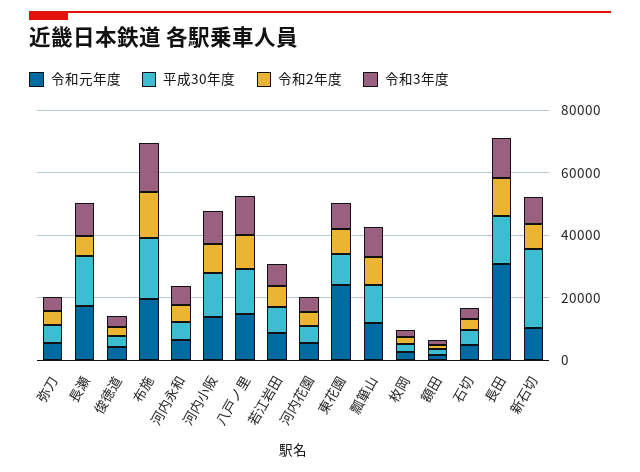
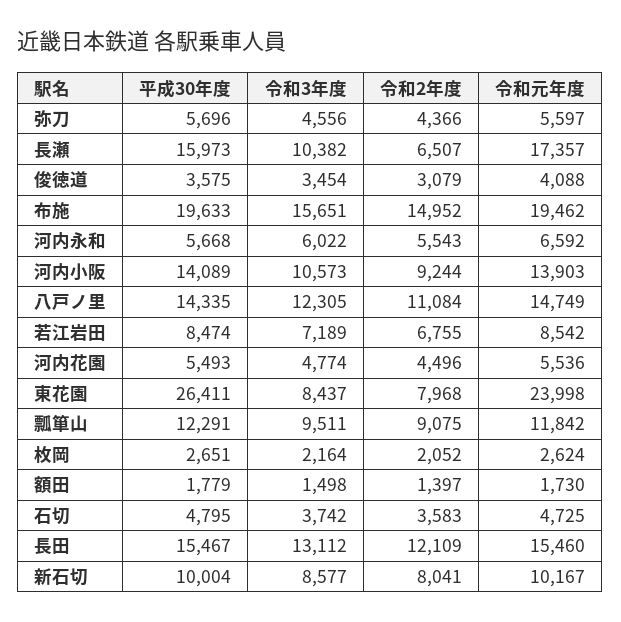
平成30年度, 東花園: 10000 -> 26411
令和元年度, 長田: 30000 -> 15460
平成30年度, 新石切: 25000 -> 10004

